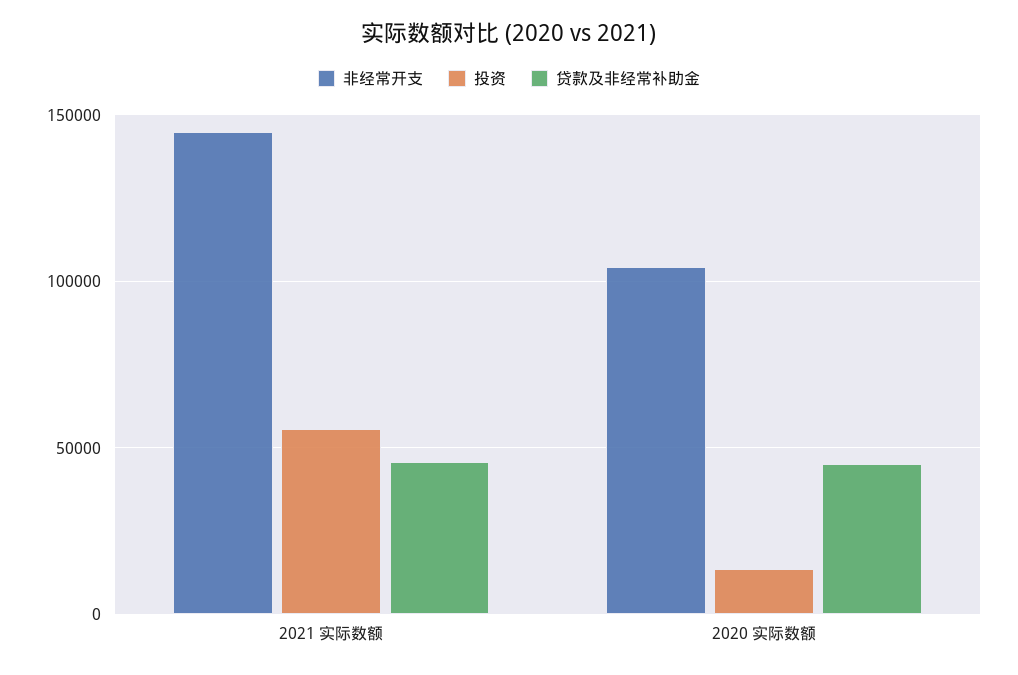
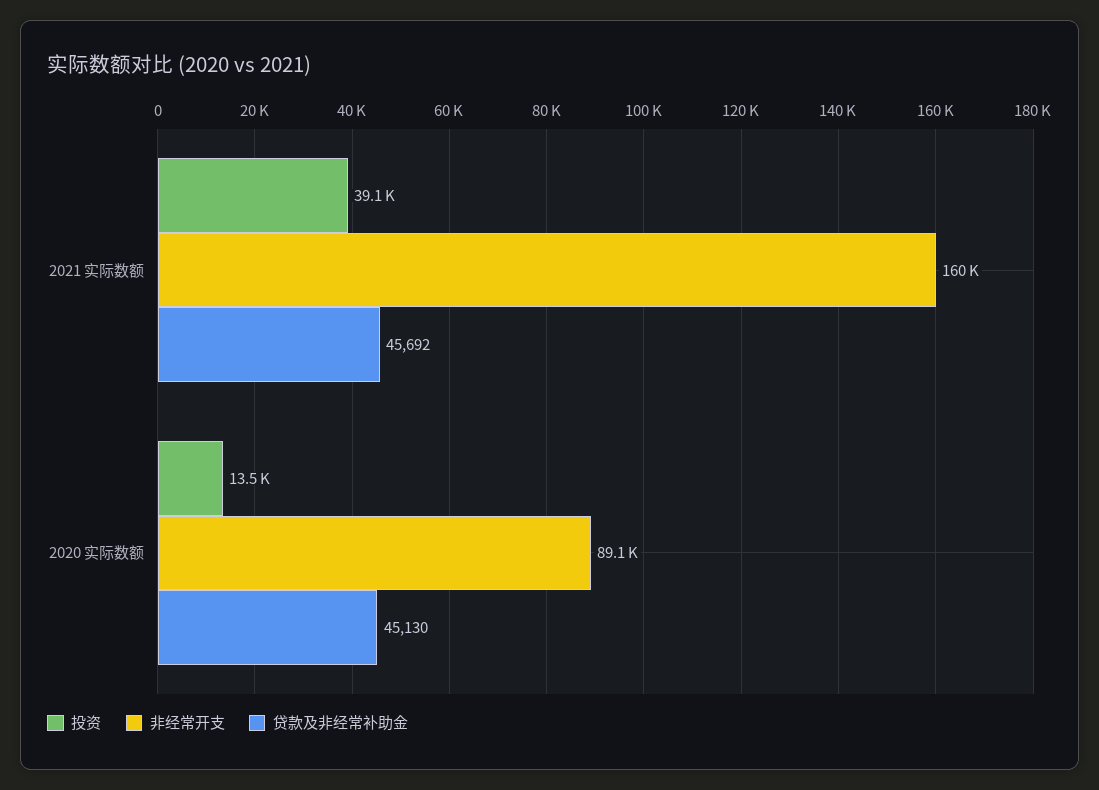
非经常开支, 2021 实际数额: 145000 -> 160000
投资, 2021 实际数额: 55000 -> 39100
非经常开支, 2020 实际数额: 105000 -> 89100

